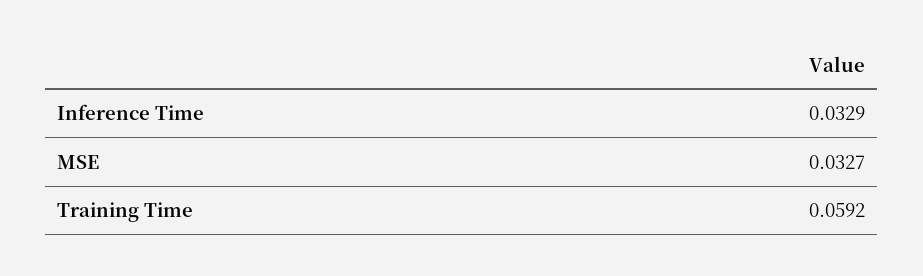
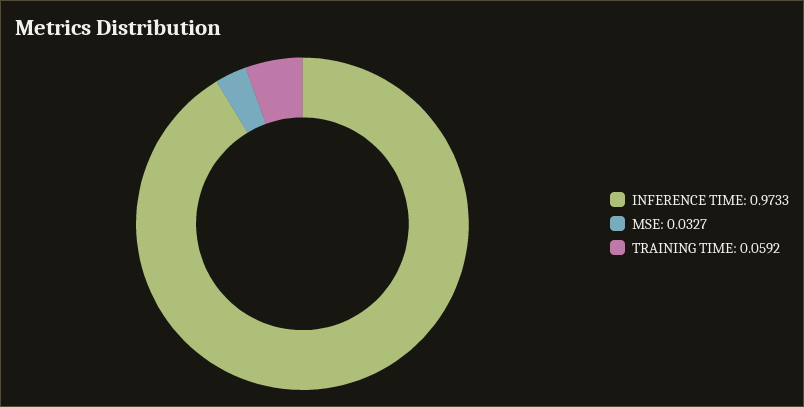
Inference Time: 0.0329 -> 0.9733

